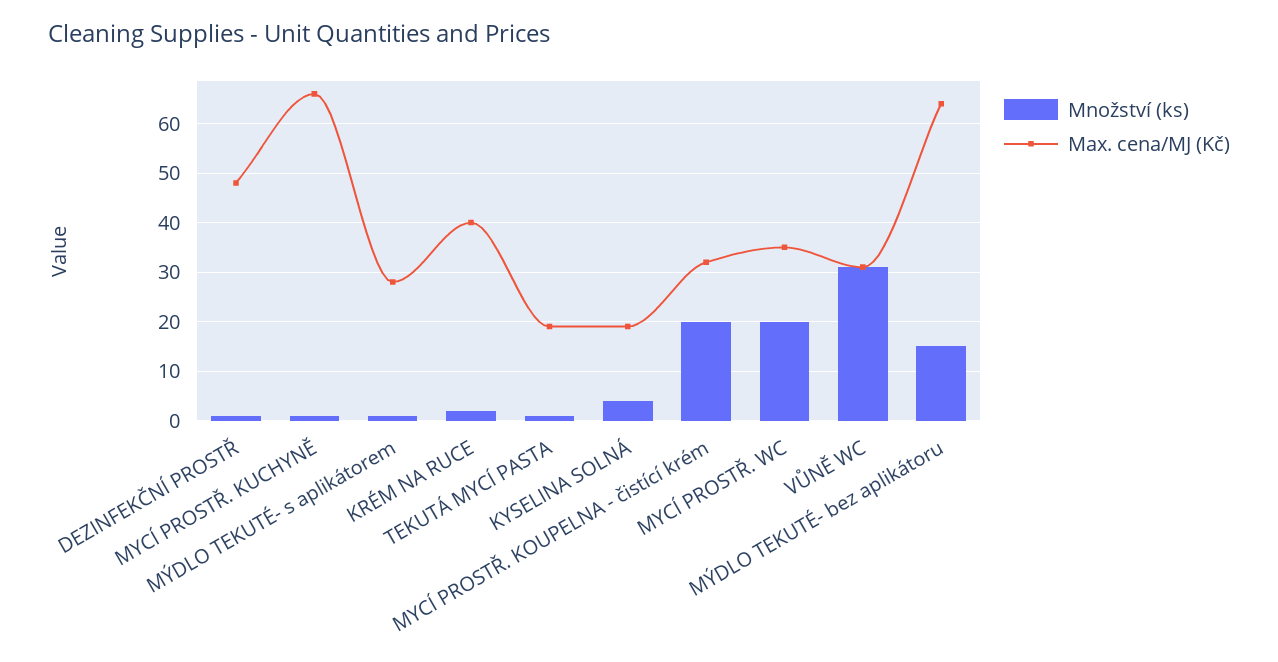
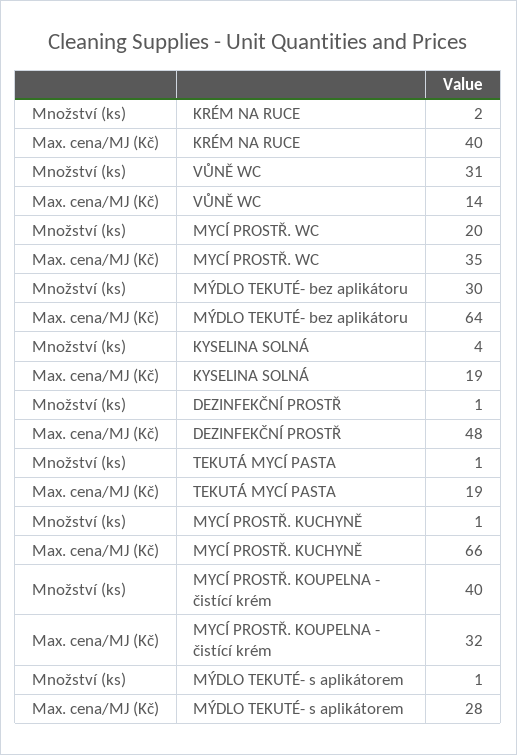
Množství (ks), MYCÍ PROSTŘ. KOUPELNA - čistící krém: 20 -> 40
Max. cena/MJ (Kč), VŮNĚ WC: 30 -> 14
Množství (ks), MÝDLO TEKUTÉ- bez aplikátoru: 15 -> 30

